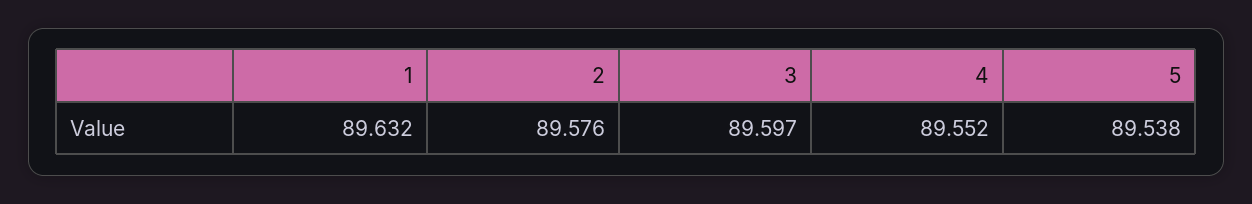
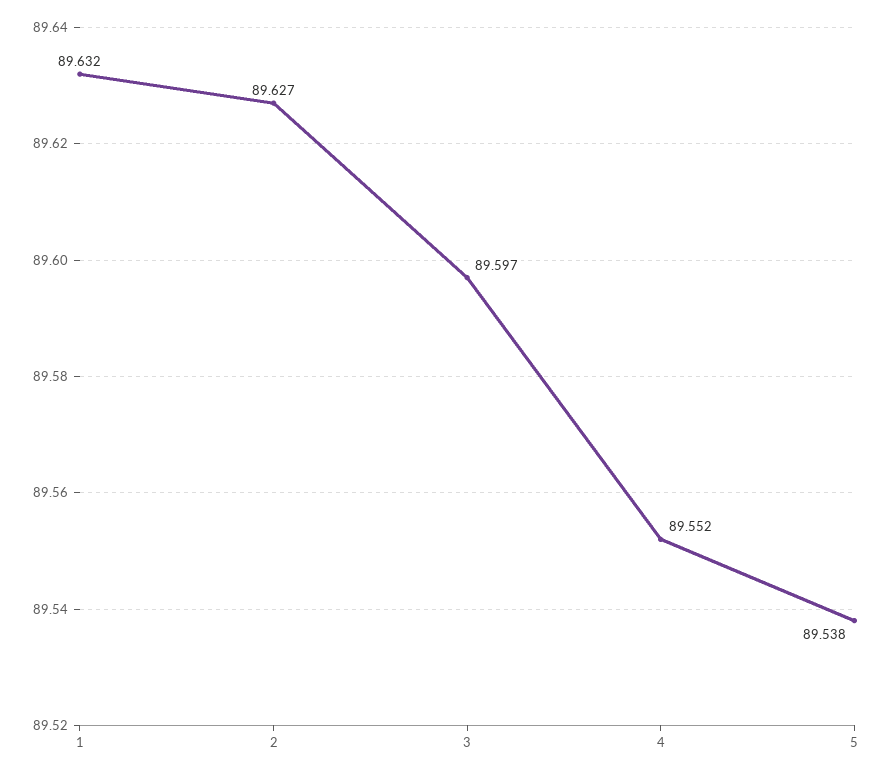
2: 89.576 -> 89.627

